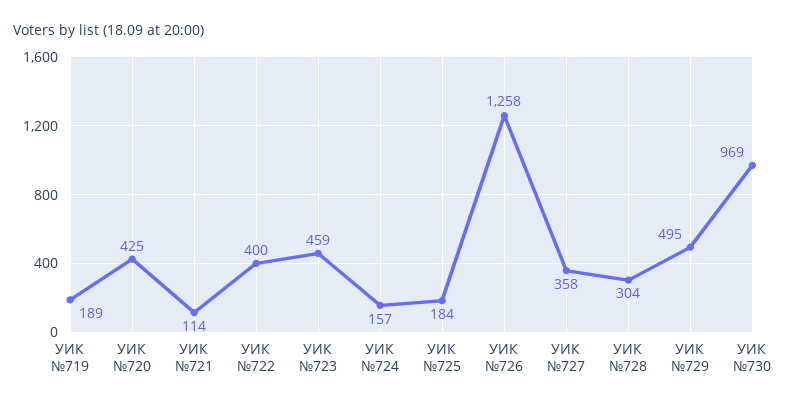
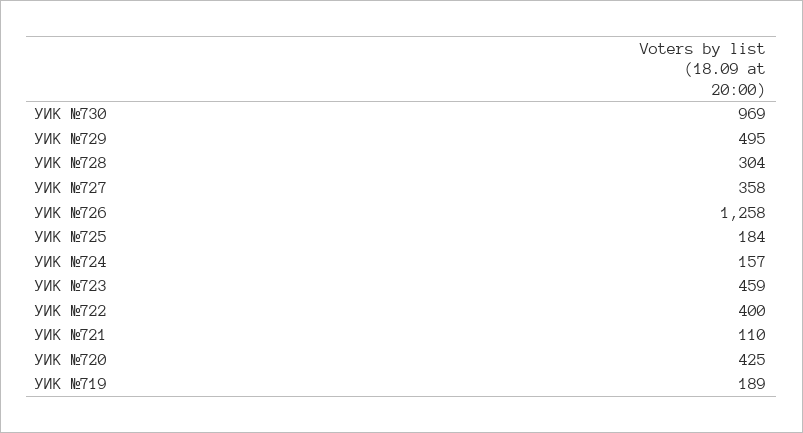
УИК №721: 114 -> 110

